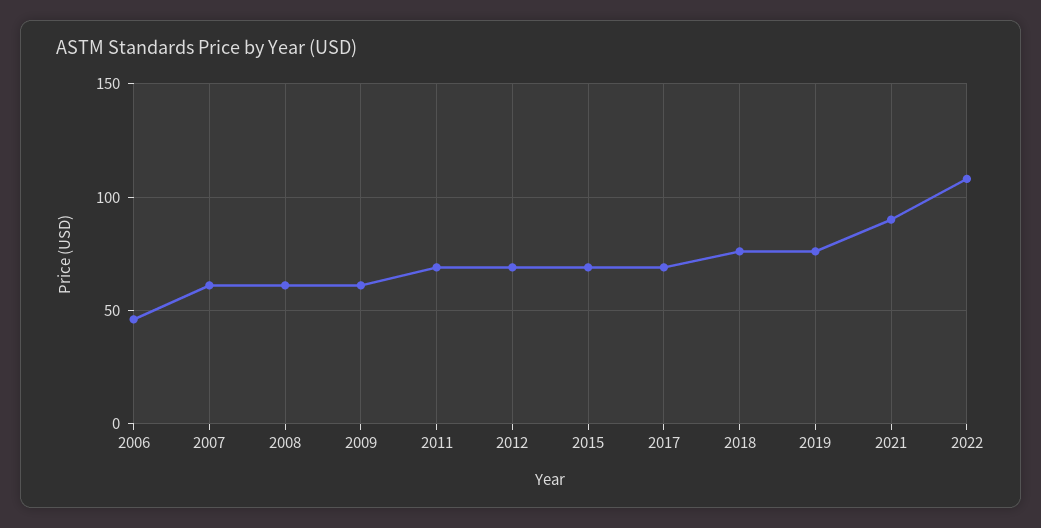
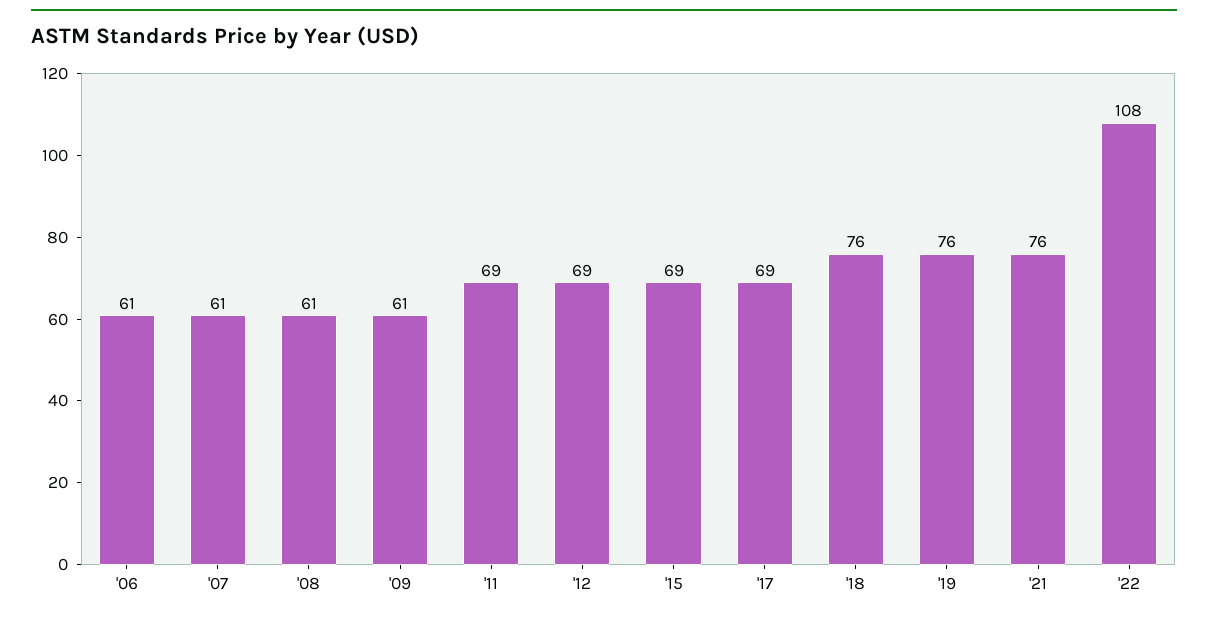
2006: 45 -> 61
2021: 90 -> 76

